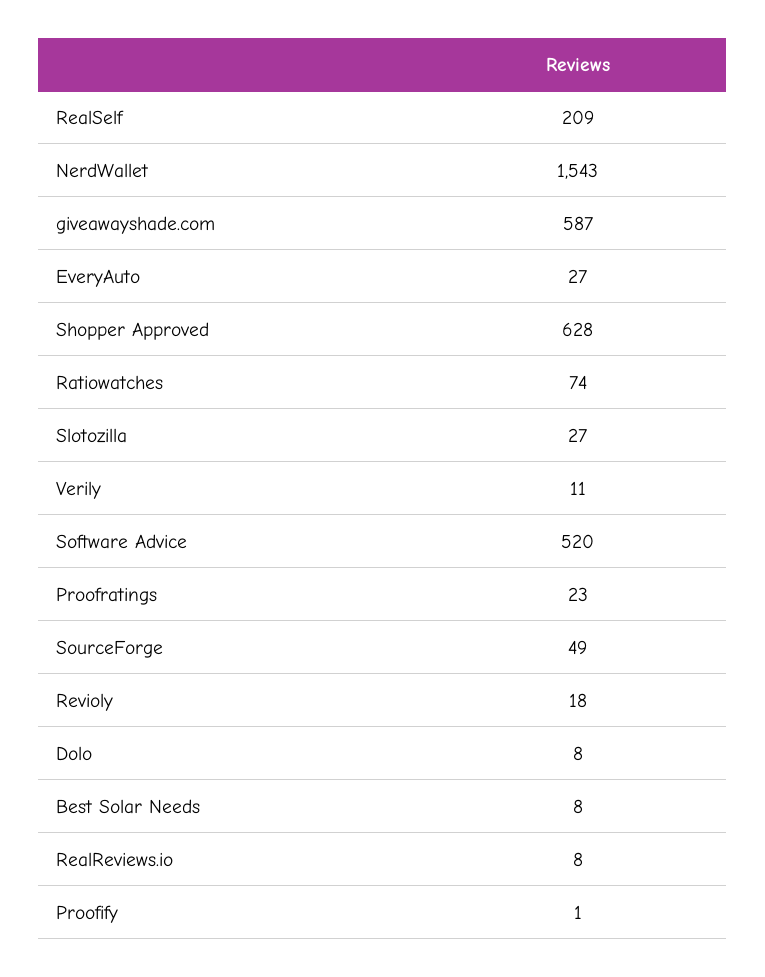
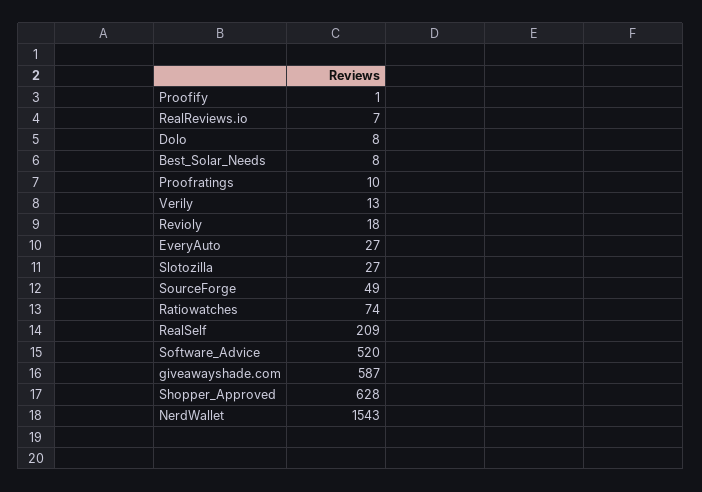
Verily: 11 -> 13
Proofratings: 23 -> 10
RealReviews.io: 8 -> 7

